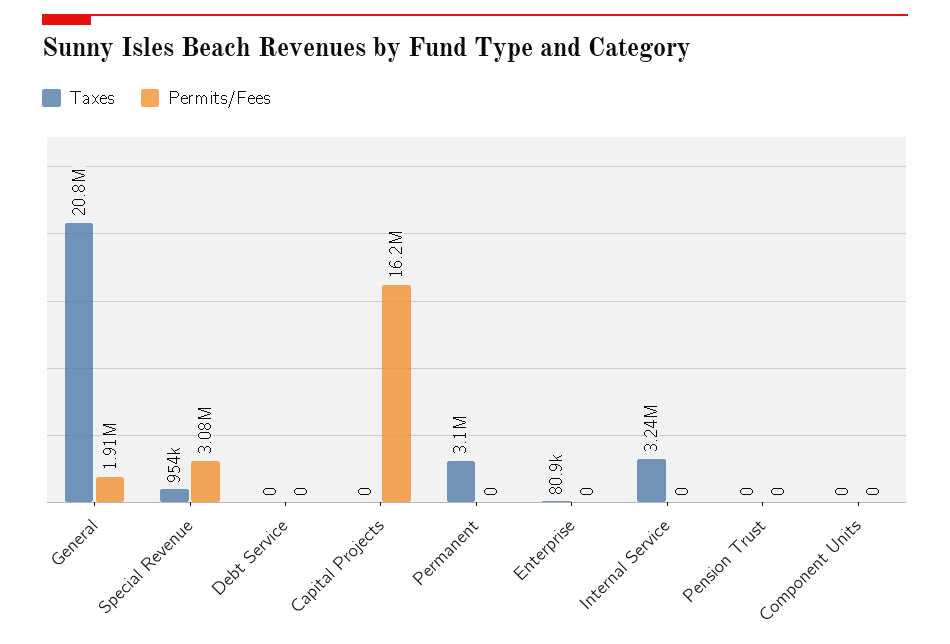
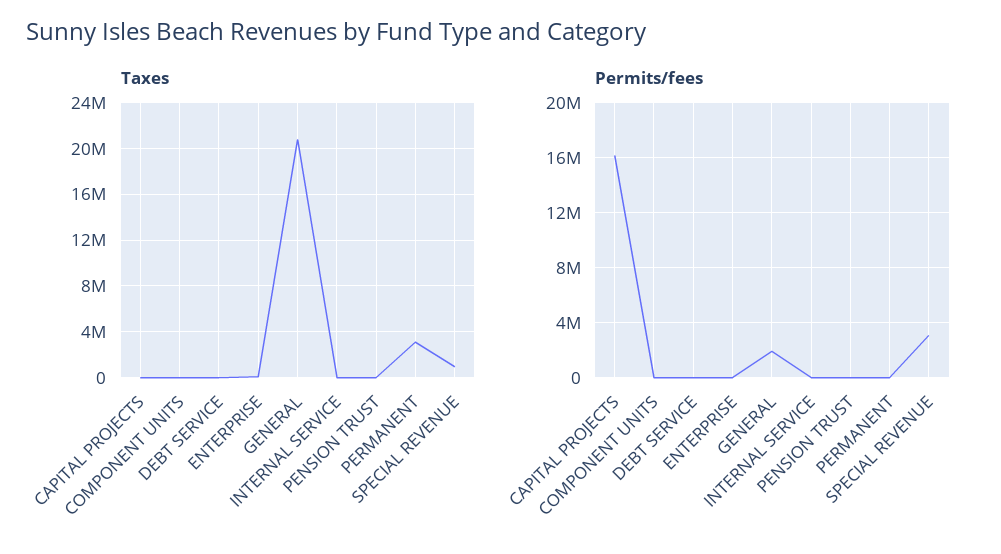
Taxes, Internal Service: 3240000 -> 0

